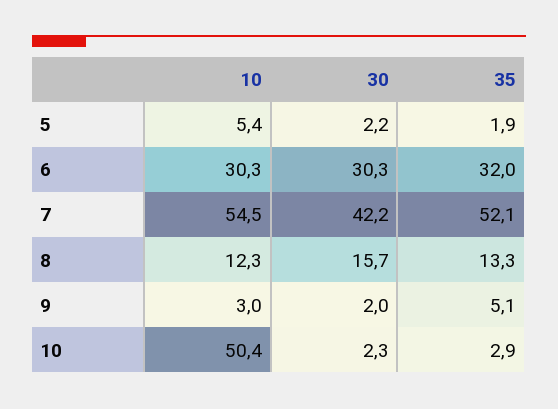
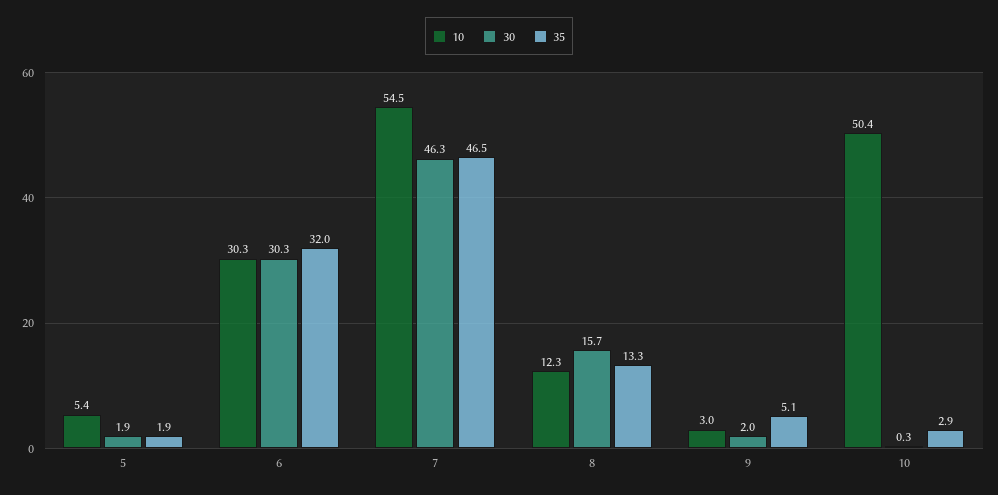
30, 5: 2.2 -> 1.9
30, 7: 42.2 -> 46.3
35, 7: 52.1 -> 46.5
30, 10: 2.3 -> 0.3

